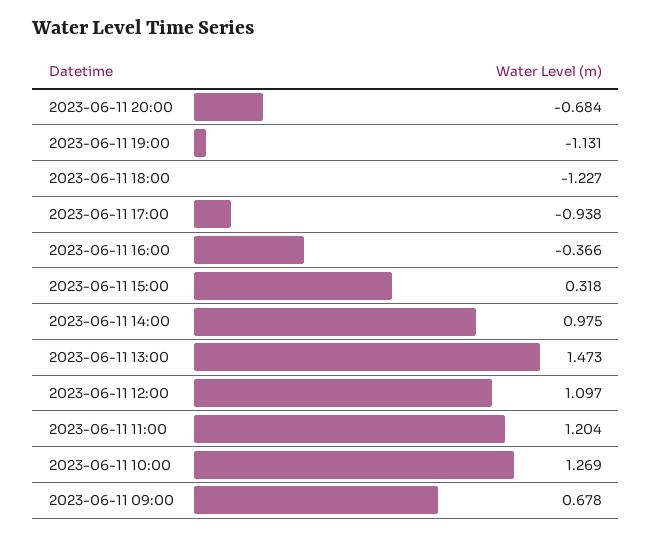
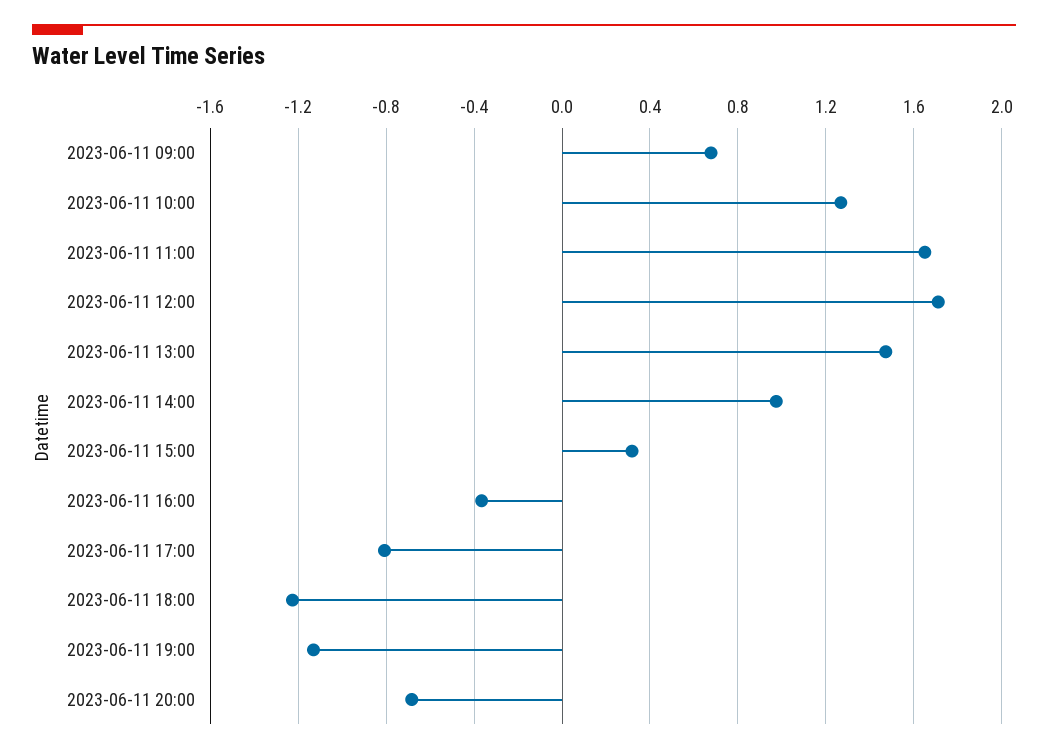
2023-06-11 17:00: -0.938 -> -0.8
2023-06-11 12:00: 1.097 -> 1.7
2023-06-11 11:00: 1.204 -> 1.65

